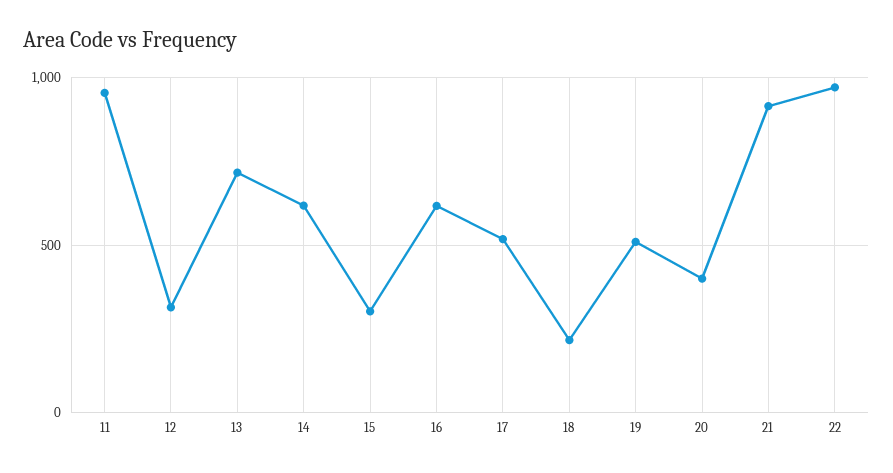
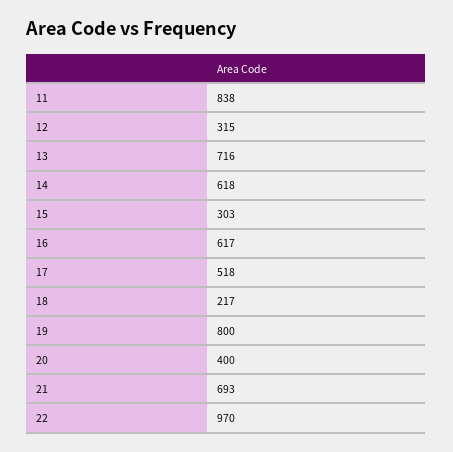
11: 950 -> 838
19: 500 -> 800
21: 900 -> 693

